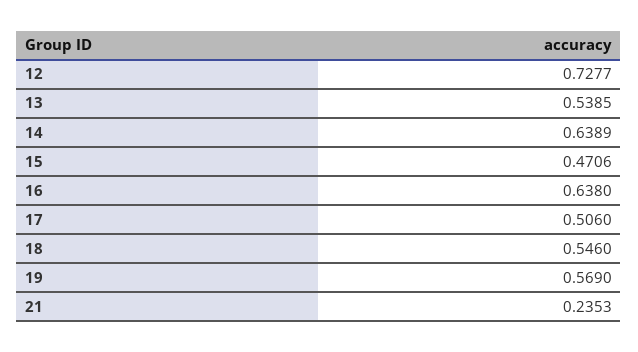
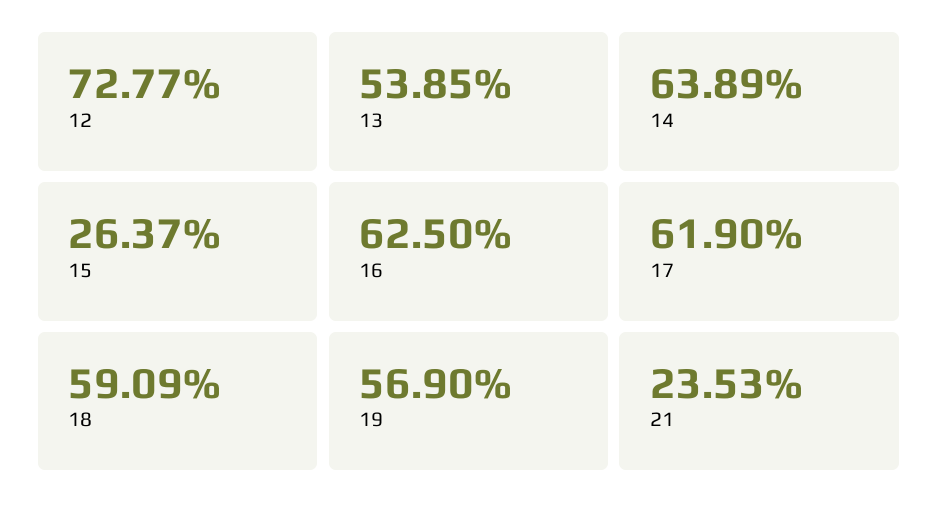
15: 0.4706 -> 0.2637
16: 0.638 -> 0.625
17: 0.506 -> 0.619
18: 0.546 -> 0.5909

